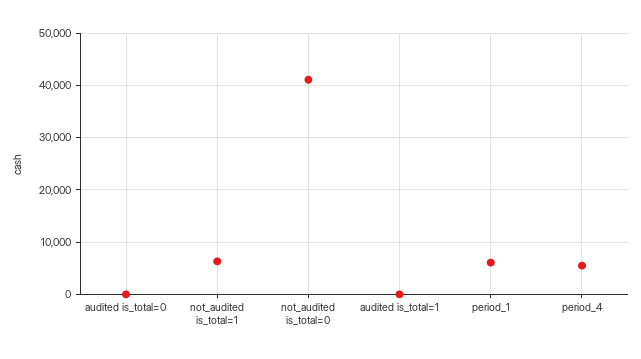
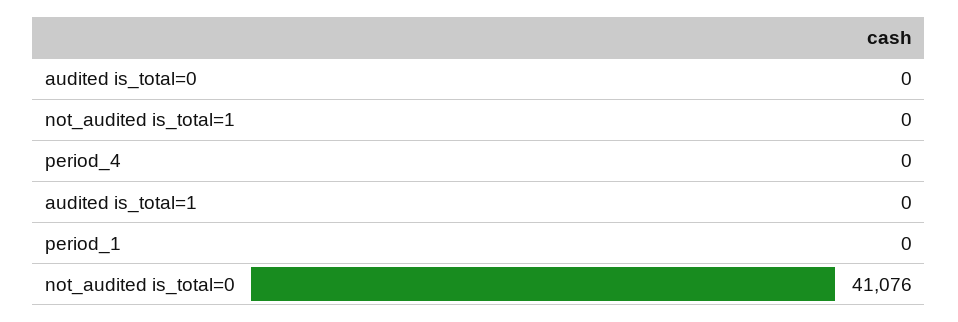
not_audited is_total=1: 6000 -> 0
period_1: 6000 -> 0
period_4: 6000 -> 0

